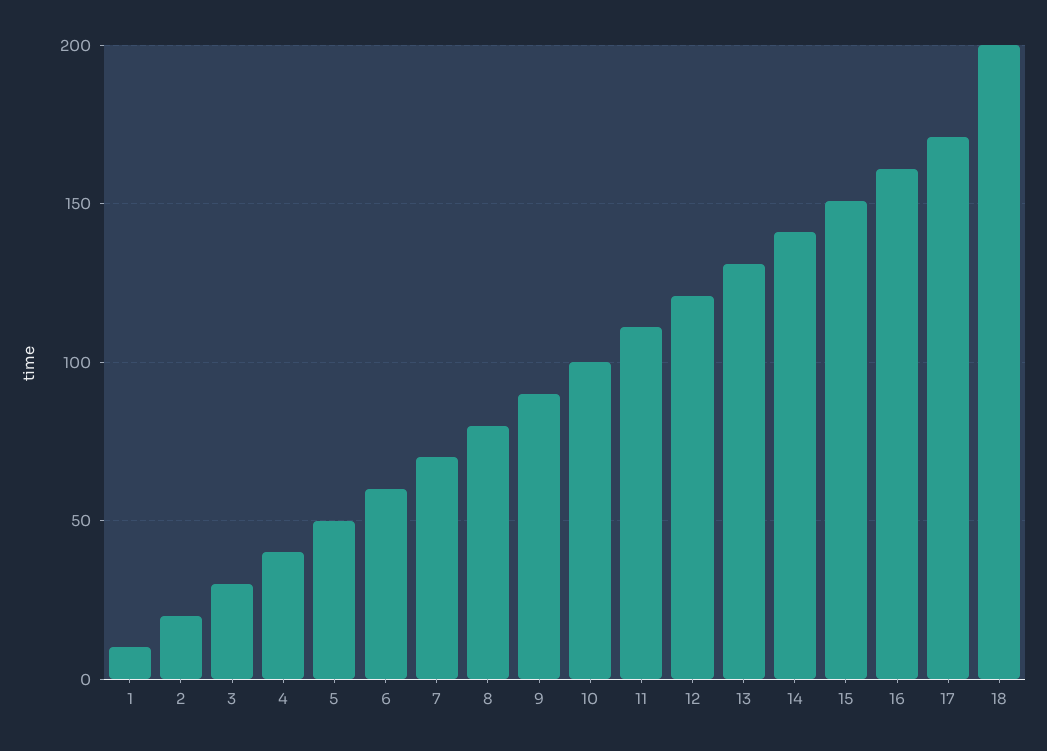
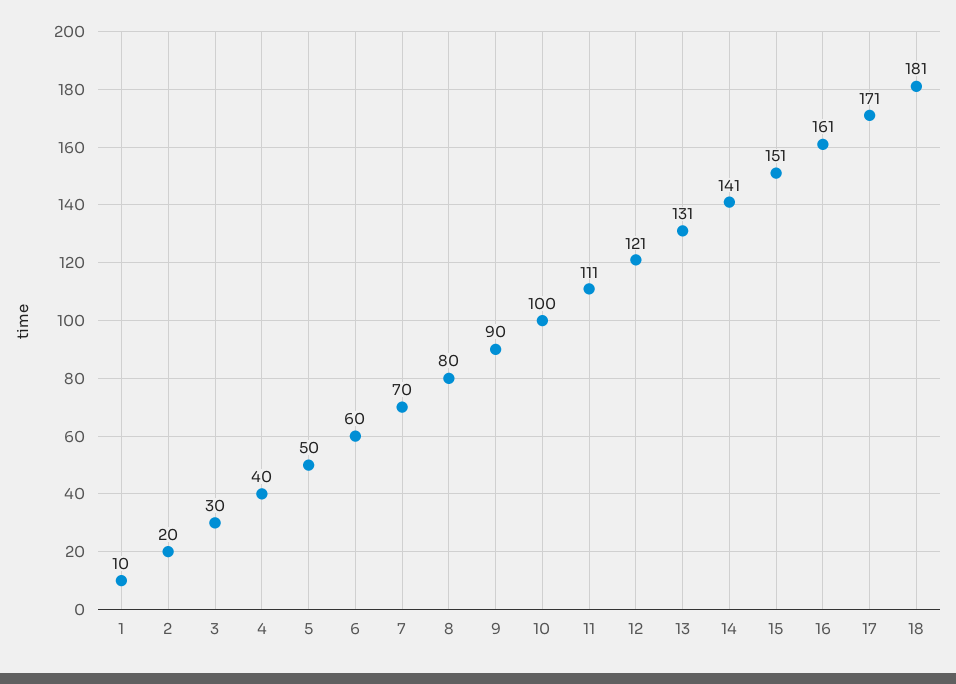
18: 200 -> 181

